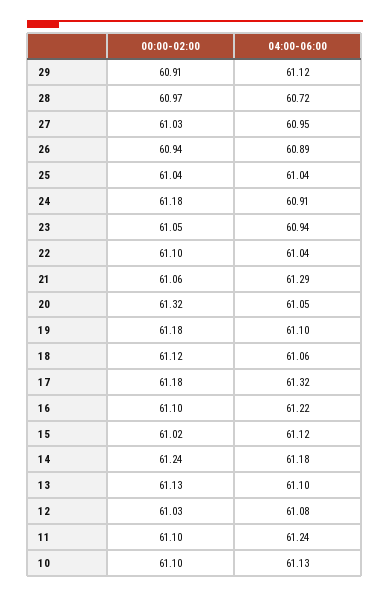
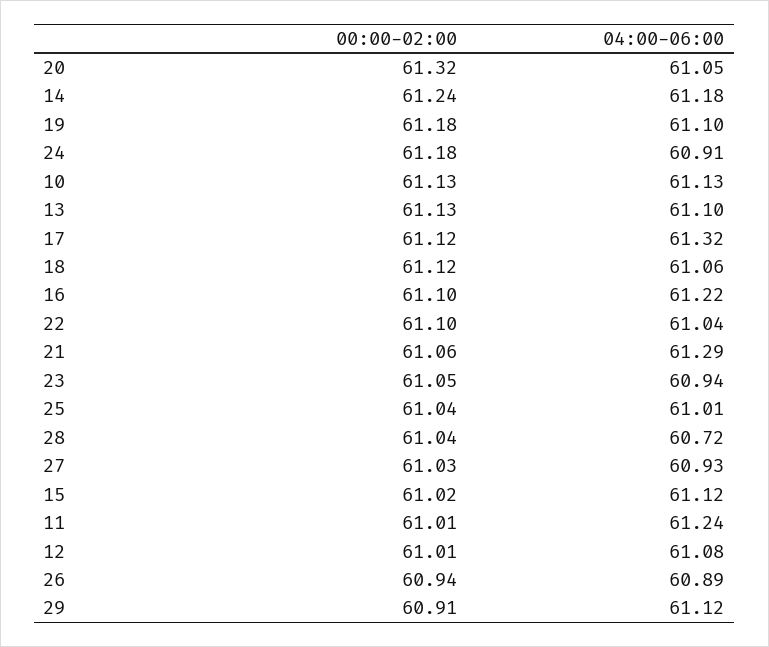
00:00-02:00, 28: 60.97 -> 61.04
04:00-06:00, 27: 60.95 -> 60.93
04:00-06:00, 25: 61.04 -> 61.01
00:00-02:00, 17: 61.18 -> 61.12
00:00-02:00, 12: 61.03 -> 61.01
00:00-02:00, 11: 61.1 -> 61.01
00:00-02:00, 10: 61.1 -> 61.13

